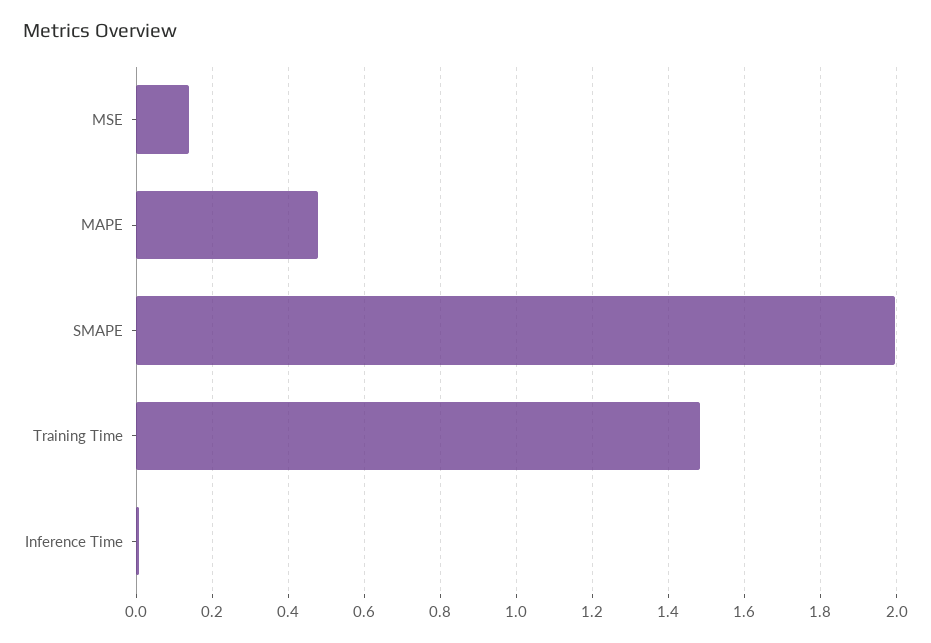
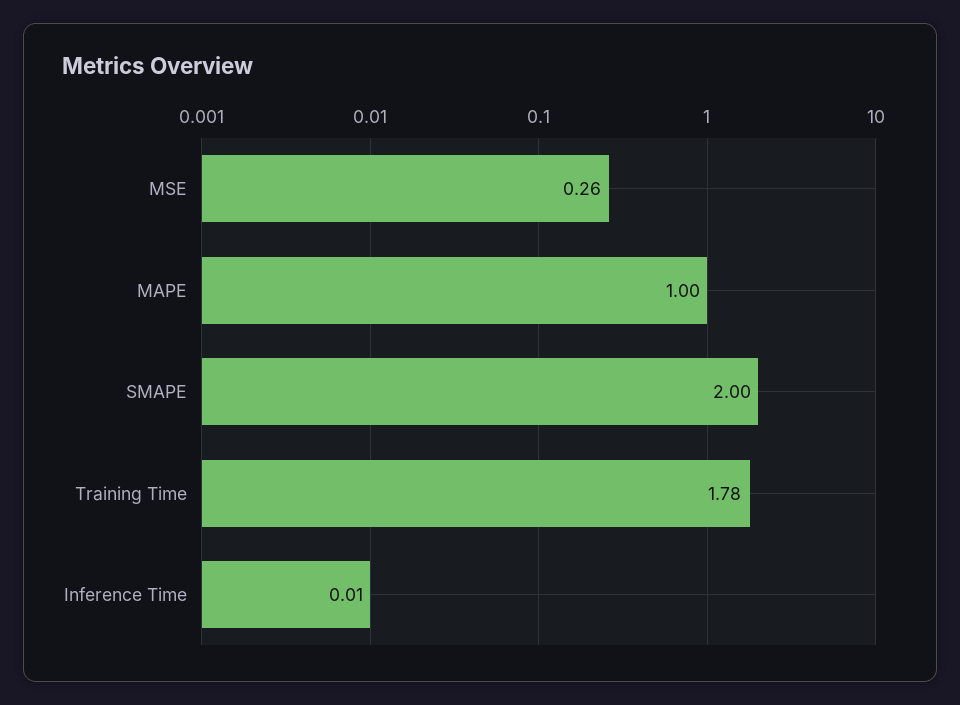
MSE: 0.14 -> 0.26
MAPE: 0.48 -> 1
Training Time: 1.48 -> 1.78

